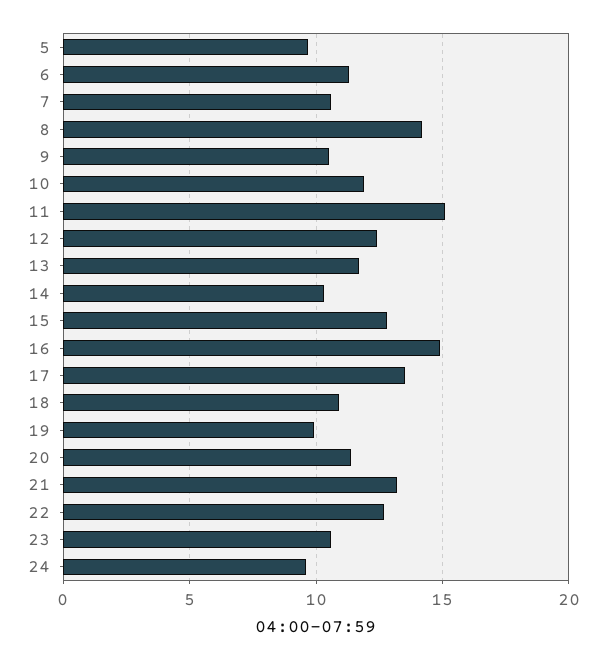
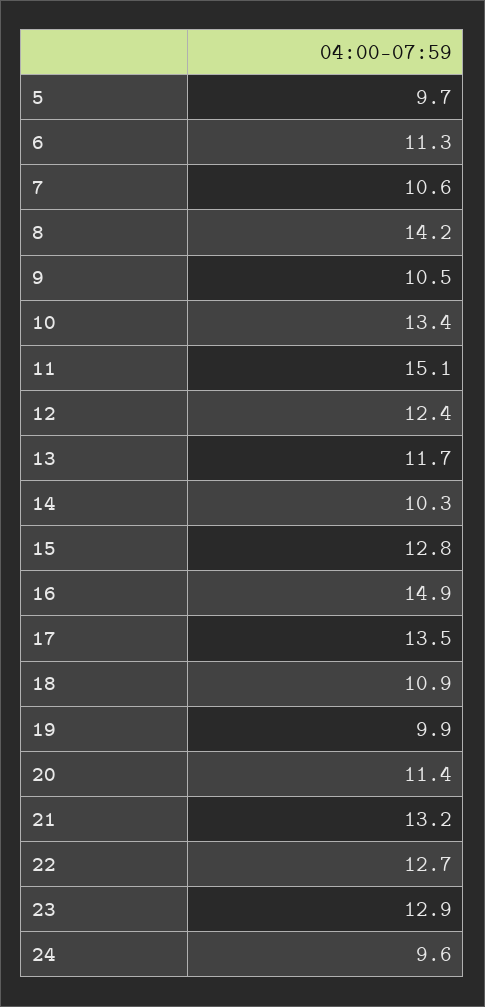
10: 12 -> 13.4
23: 10.5 -> 12.9

